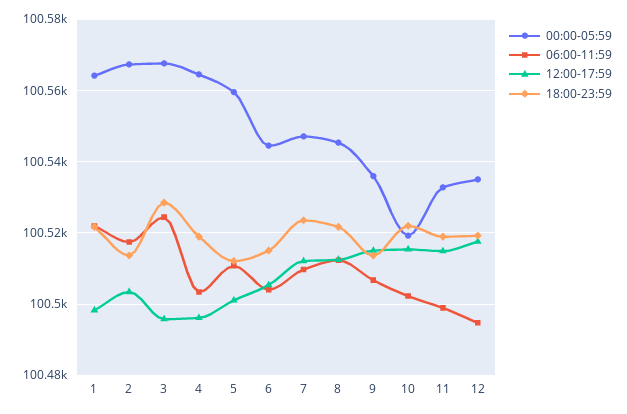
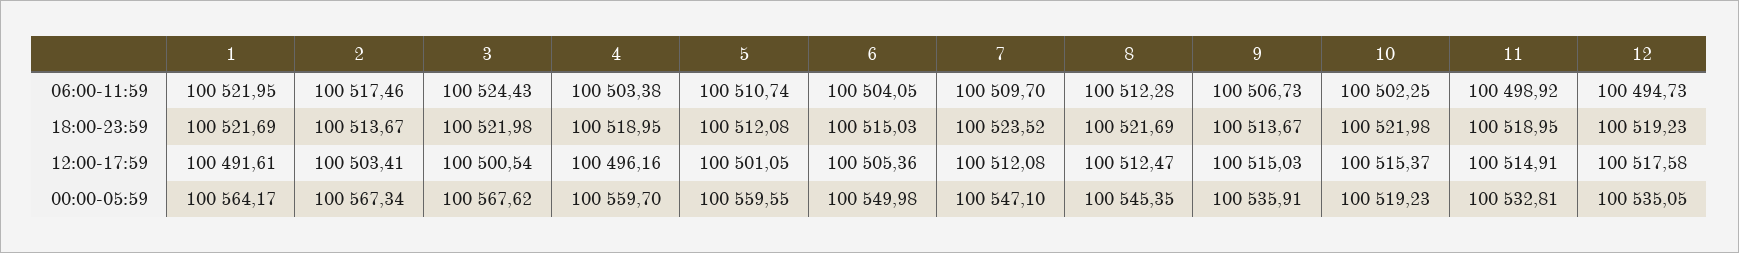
12:00-17:59, 1: 100498 -> 100491.61
12:00-17:59, 3: 100496 -> 100500.54
18:00-23:59, 3: 100528 -> 100521.98
00:00-05:59, 4: 100564 -> 100559.7
00:00-05:59, 6: 100544 -> 100549.98

